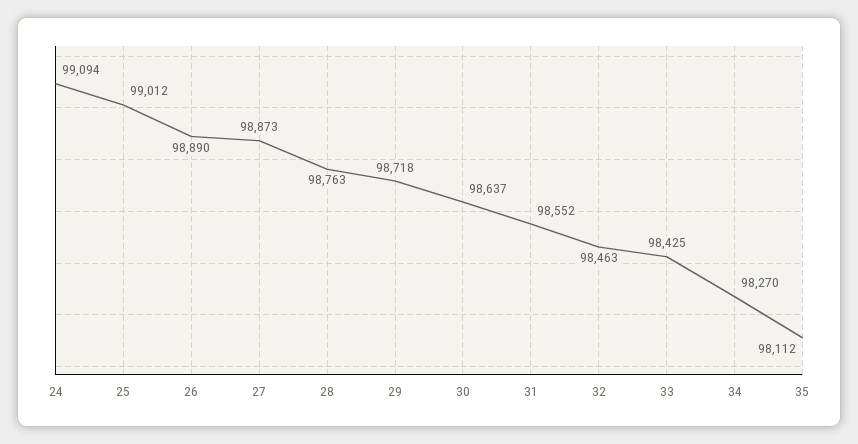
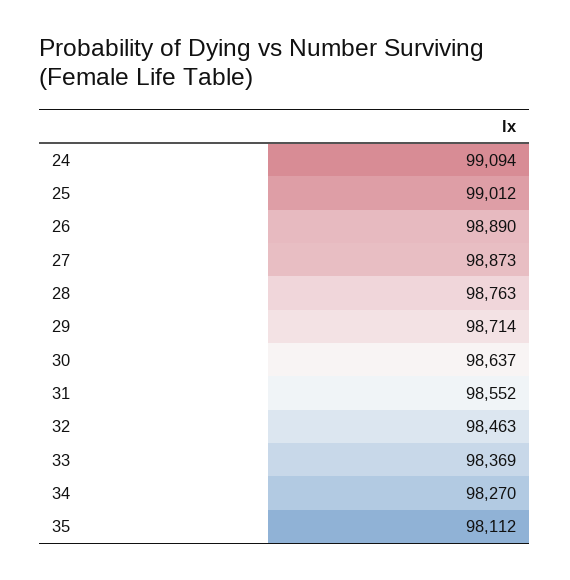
29: 98718 -> 98714
33: 98425 -> 98369

